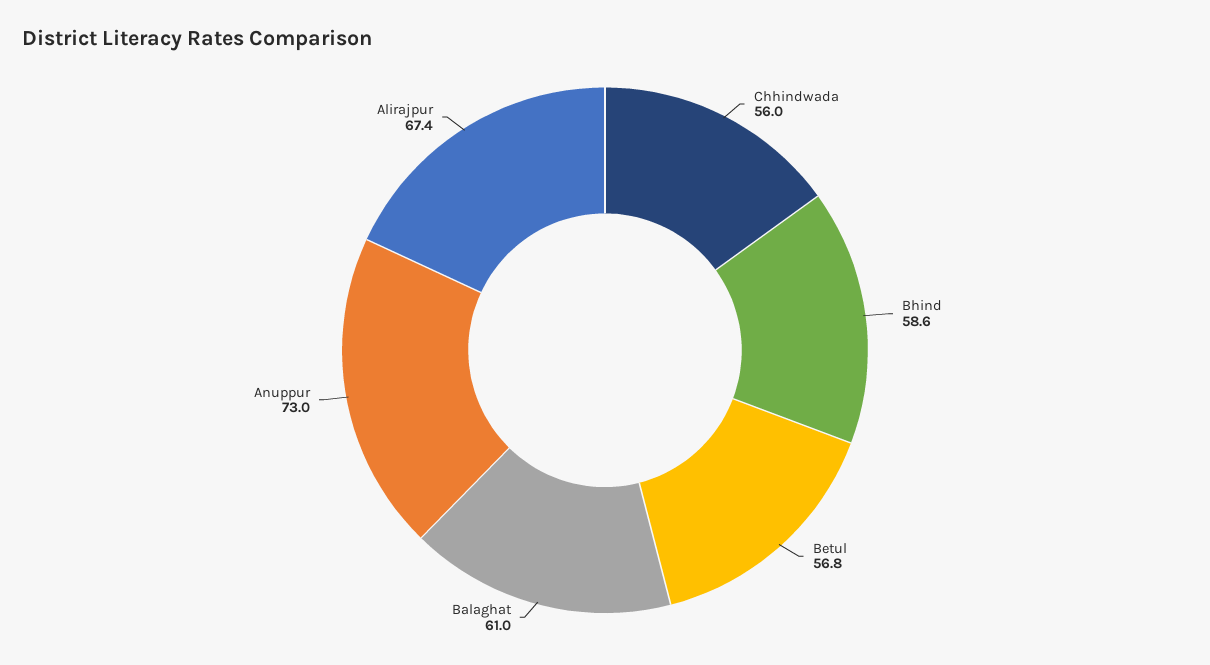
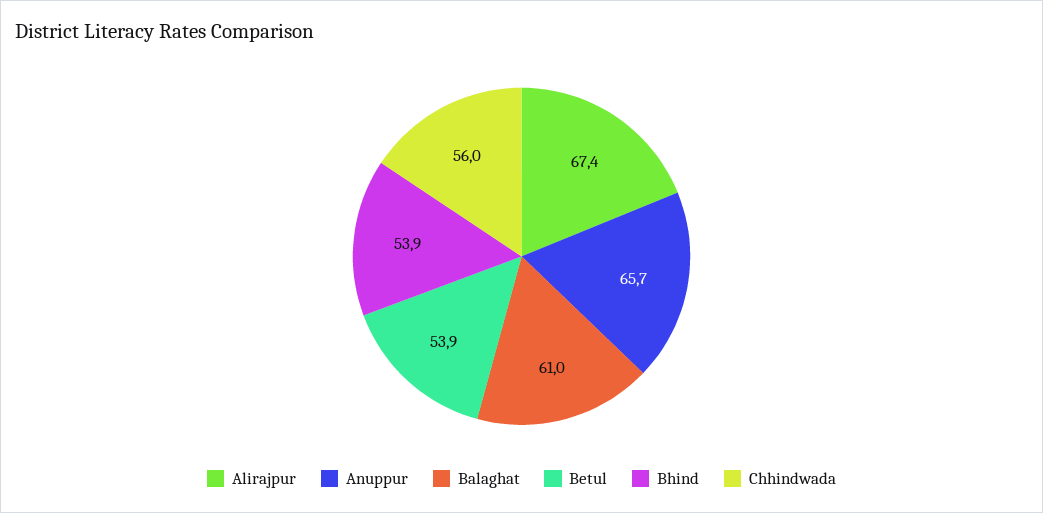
Bhind: 58.6 -> 53.9
Betul: 56.8 -> 53.9
Anuppur: 73 -> 65.7

